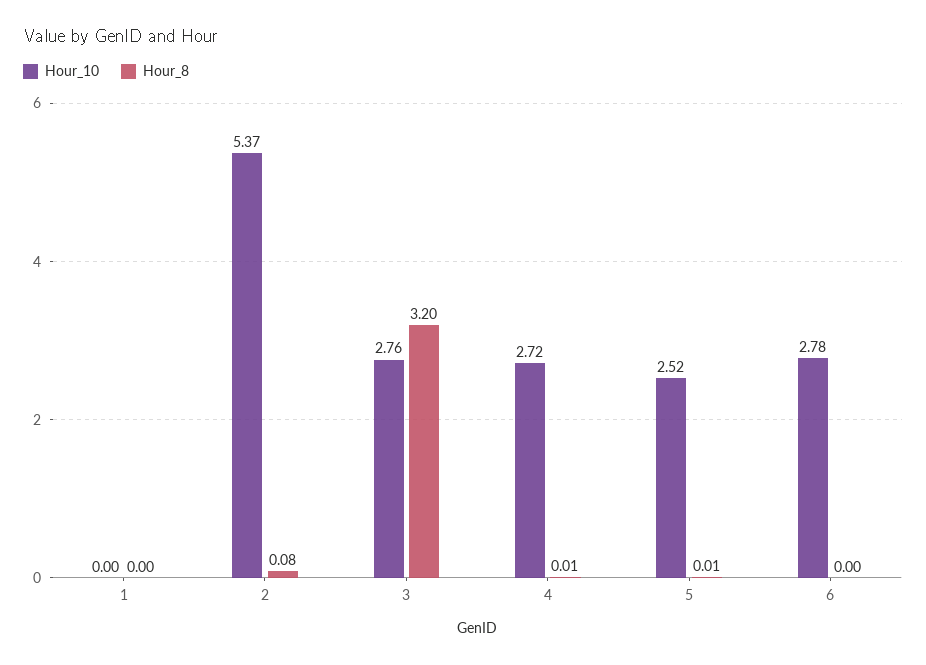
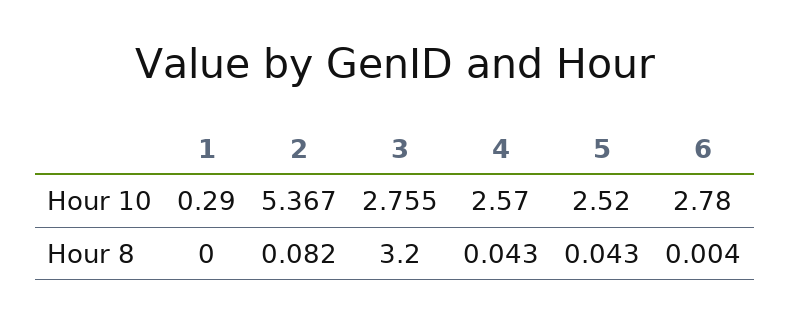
Hour_10, 1: 0 -> 0.29
Hour_10, 4: 2.72 -> 2.57
Hour_8, 4: 0.01 -> 0.043
Hour_8, 5: 0.01 -> 0.043

